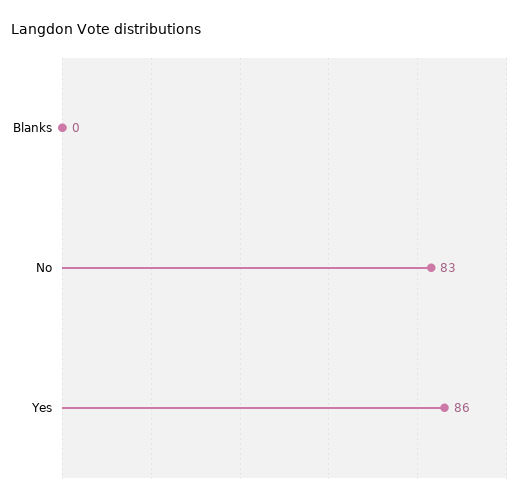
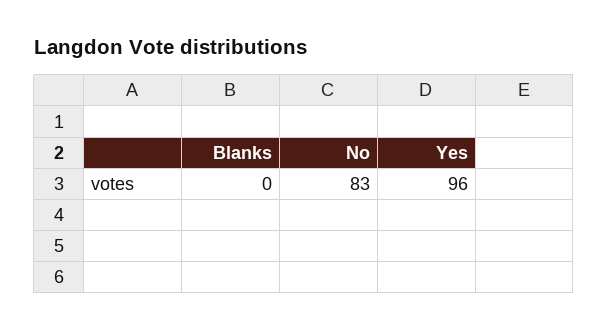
Yes: 86 -> 96

